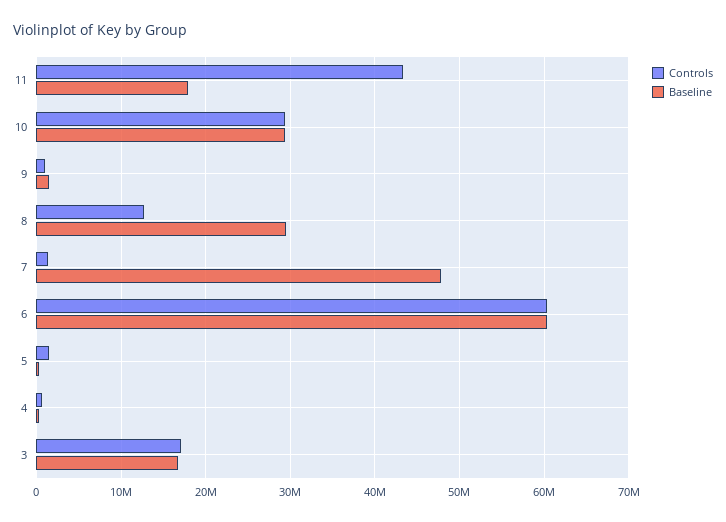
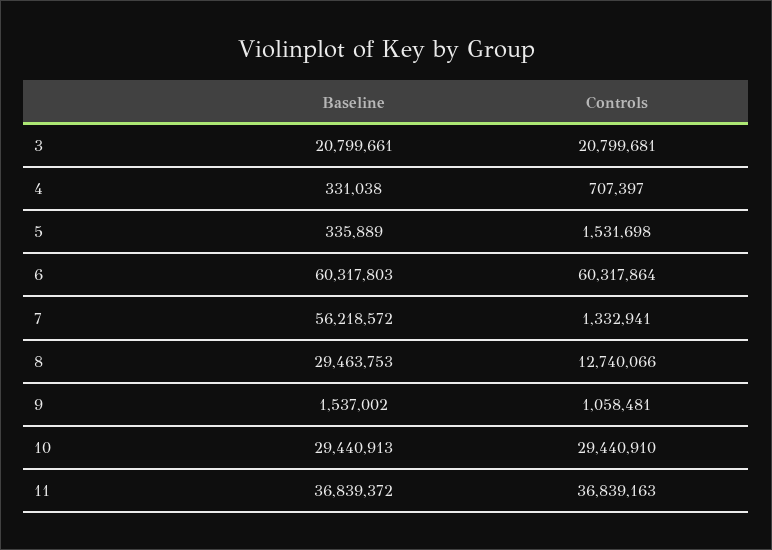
Controls, 11: 43000000 -> 36839163
Baseline, 11: 18000000 -> 36839372
Baseline, 7: 48000000 -> 56218572
Controls, 3: 17000000 -> 20799681
Baseline, 3: 17000000 -> 20799661

